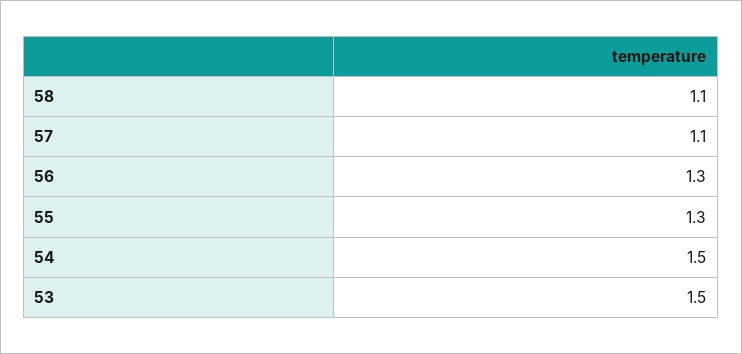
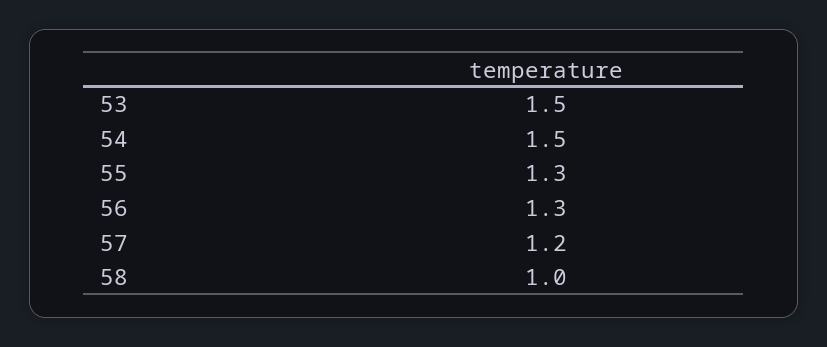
58: 1.1 -> 1
57: 1.1 -> 1.2

